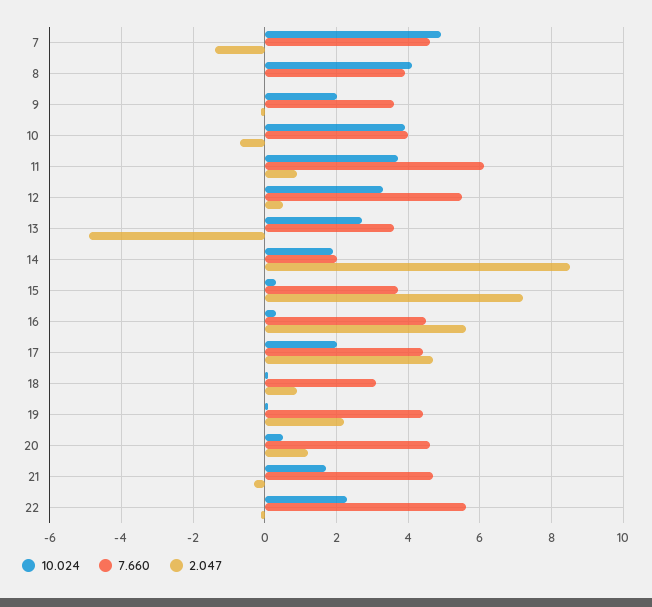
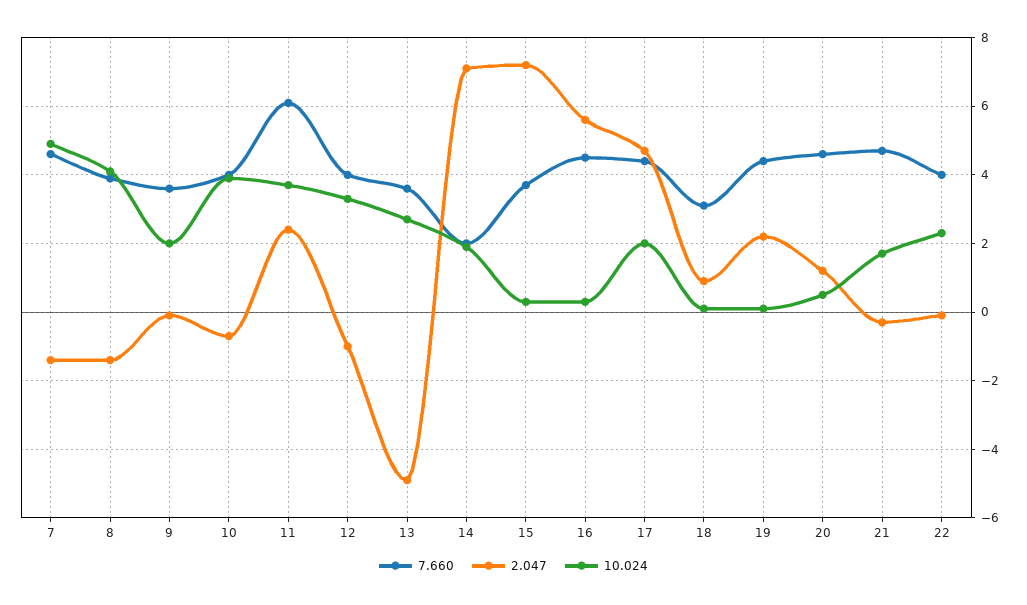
2.047, 8: 0 -> -1.5
2.047, 11: 1 -> 2.5
7.660, 12: 5.5 -> 4
2.047, 12: 0.5 -> -1
2.047, 14: 8.5 -> 7
7.660, 22: 5.5 -> 4

